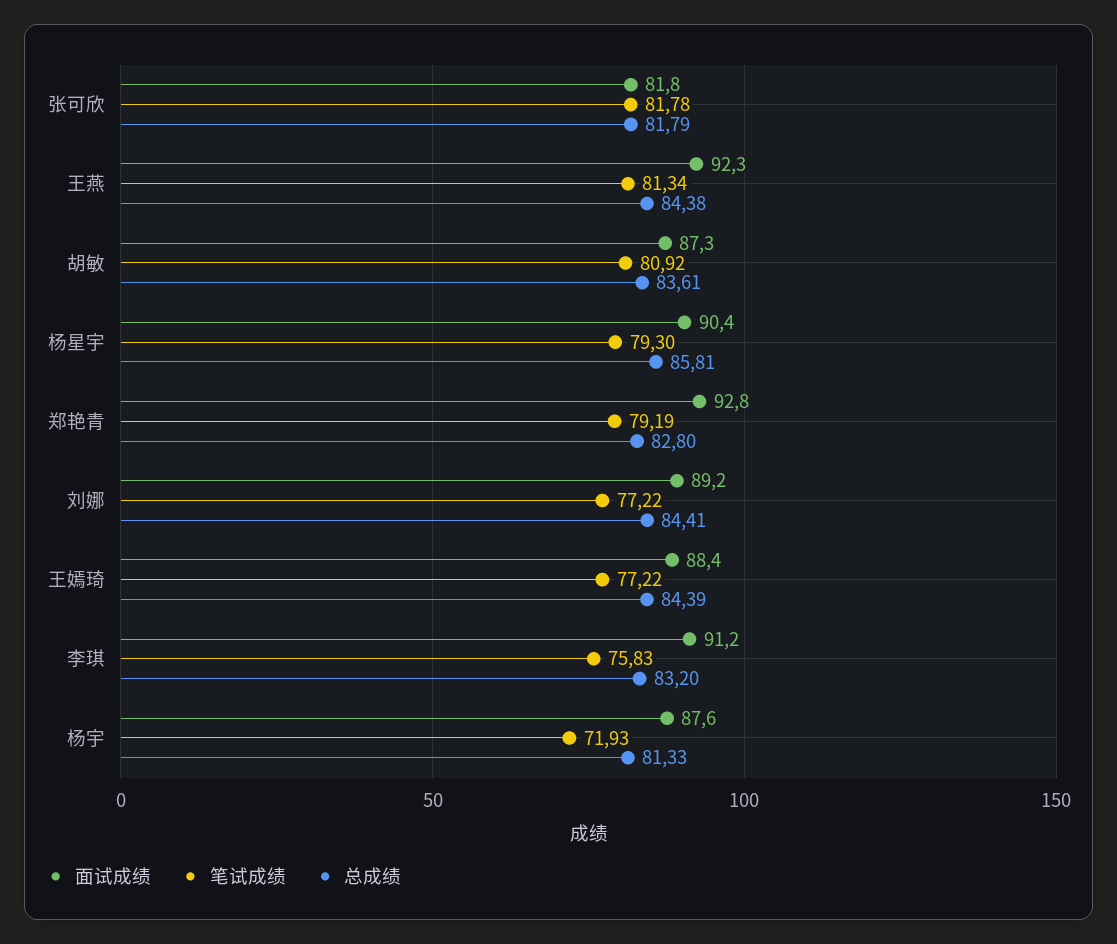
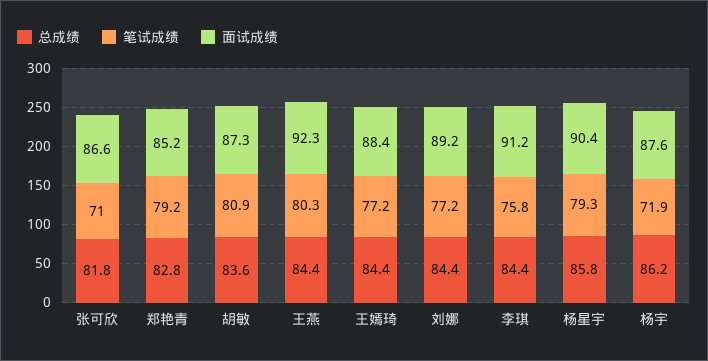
面试成绩, 张可欣: 81.8 -> 86.6
笔试成绩, 张可欣: 81.78 -> 71
笔试成绩, 王燕: 81.34 -> 80.3
面试成绩, 郑艳青: 92.8 -> 85.2
总成绩, 李琪: 83.2 -> 84.4
总成绩, 杨宇: 81.33 -> 86.2

